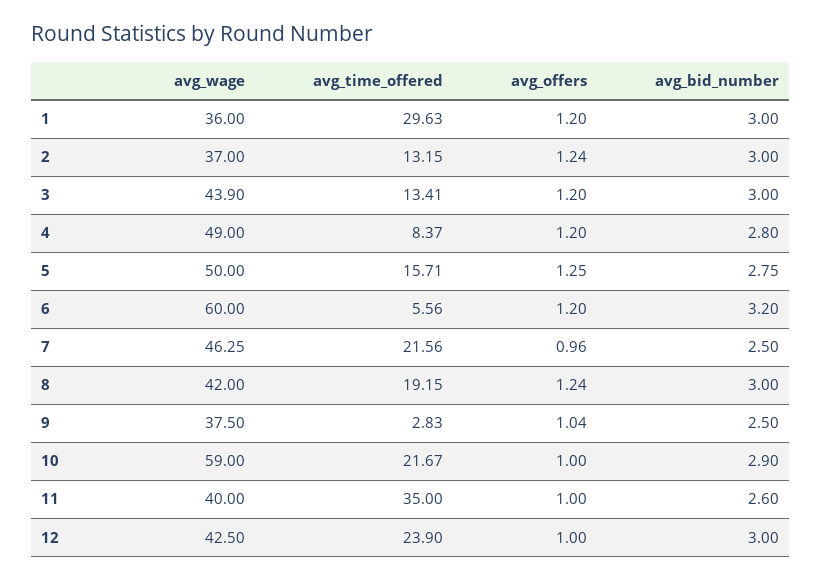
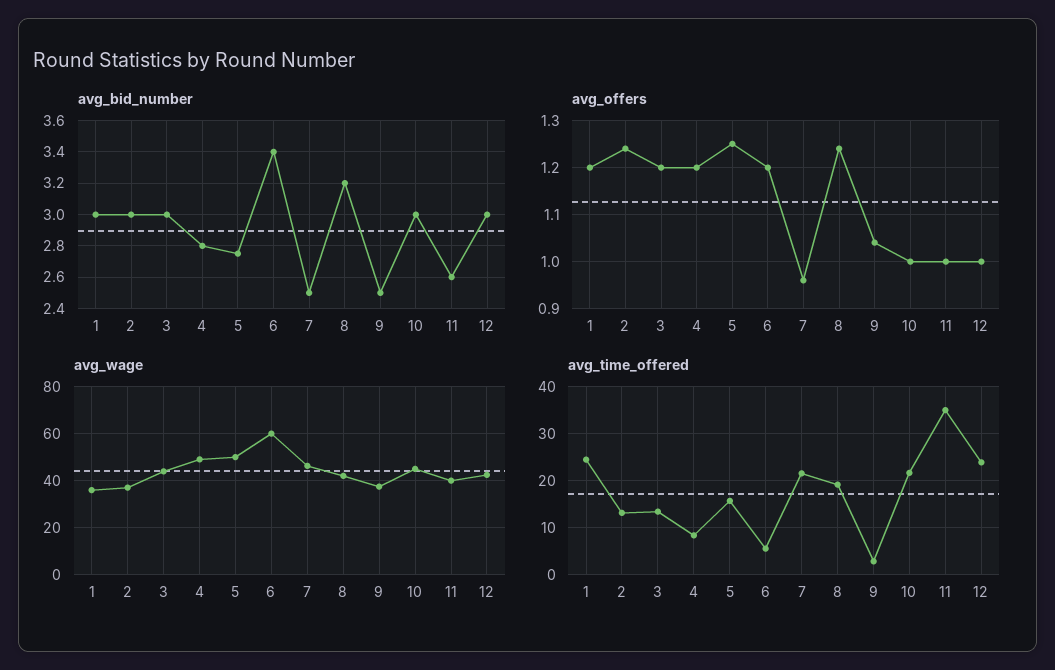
avg_time_offered, 1: 29.63 -> 24
avg_bid_number, 6: 3.2 -> 3.4
avg_bid_number, 8: 3 -> 3.2
avg_wage, 10: 59 -> 45
avg_bid_number, 10: 2.9 -> 3

